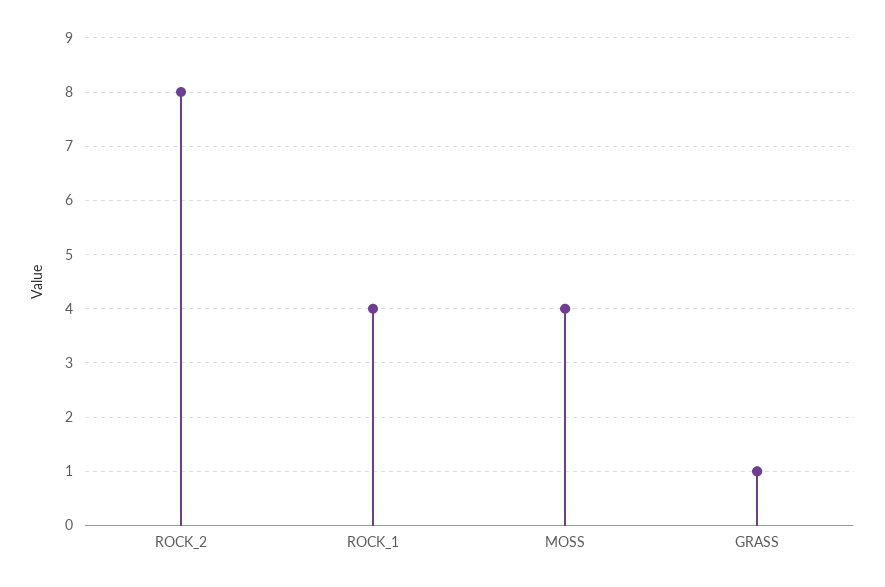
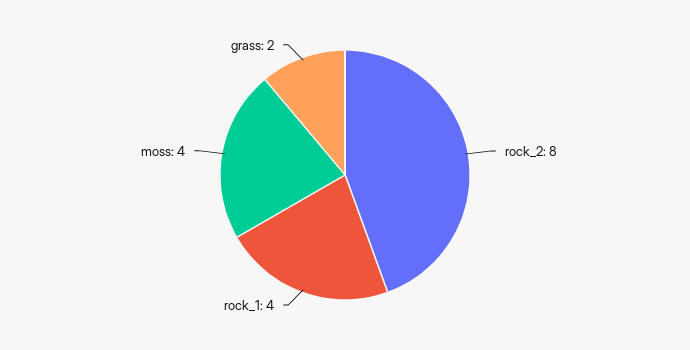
GRASS: 1 -> 2

